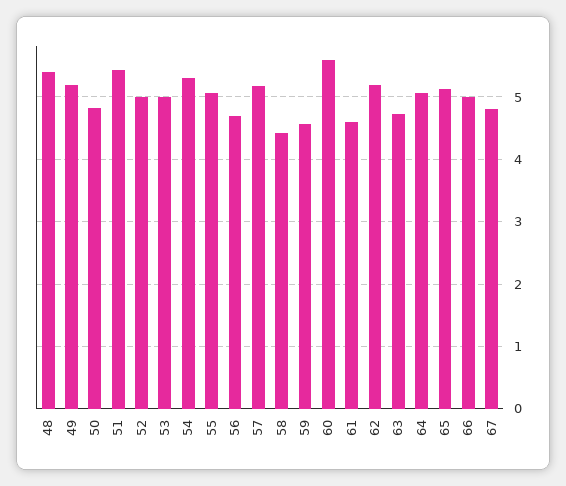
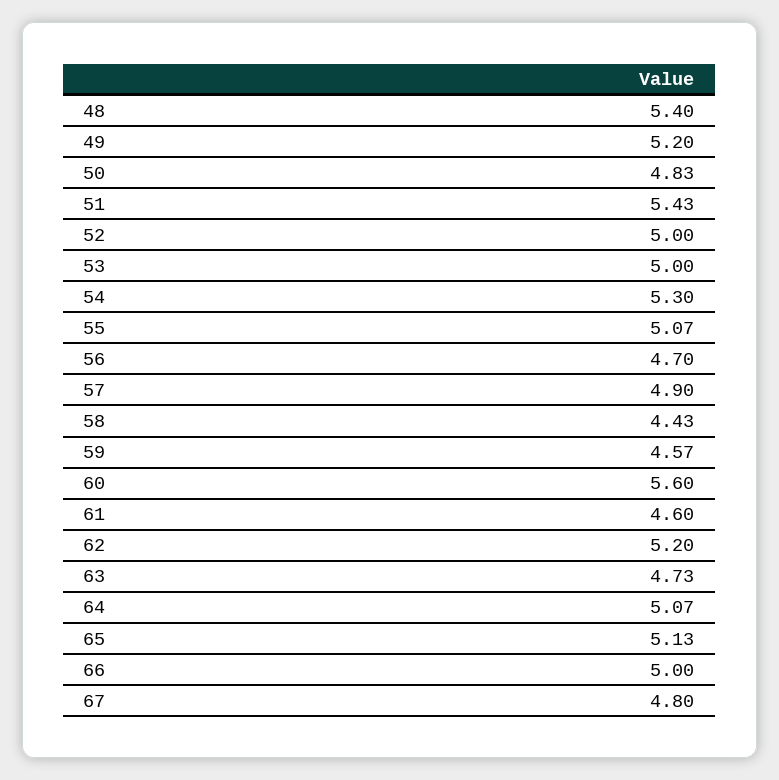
57: 5.2 -> 4.9

